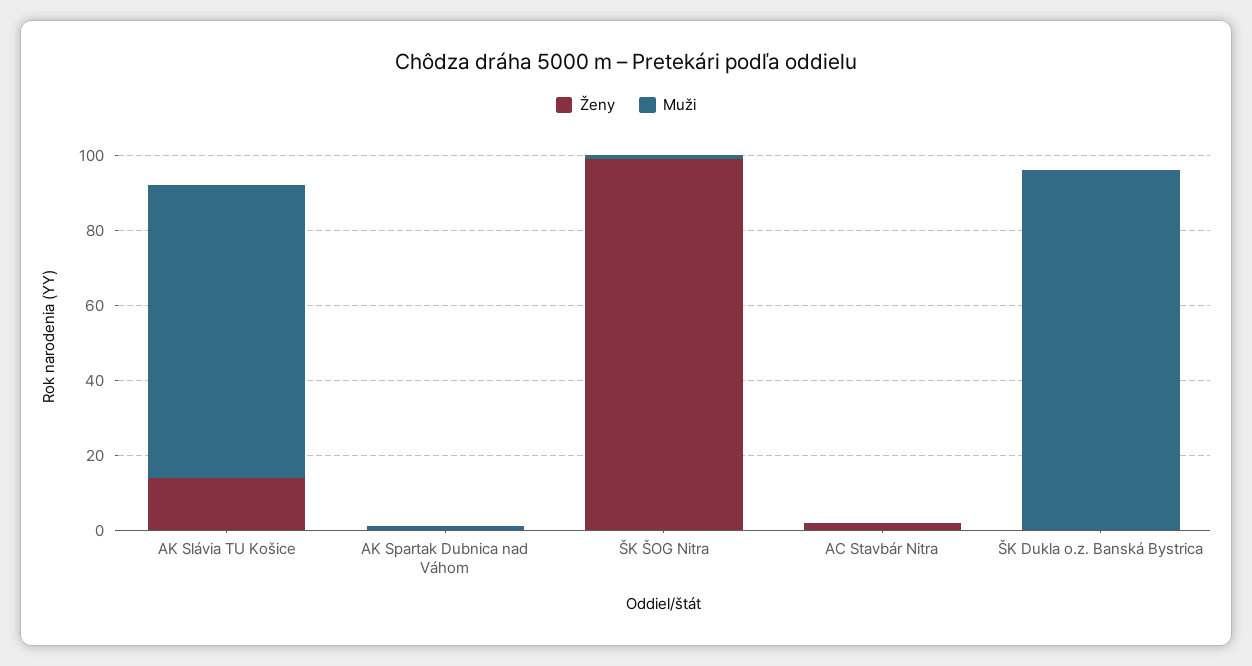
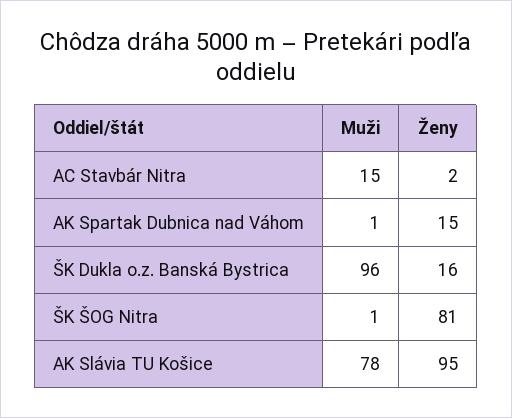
Ženy, AK Slávia TU Košice: 15 -> 95
Ženy, AK Spartak Dubnica nad Váhom: 0 -> 15
Ženy, ŠK ŠOG Nitra: 100 -> 81
Muži, AC Stavbár Nitra: 0 -> 15
Ženy, ŠK Dukla o.z. Banská Bystrica: 0 -> 16

